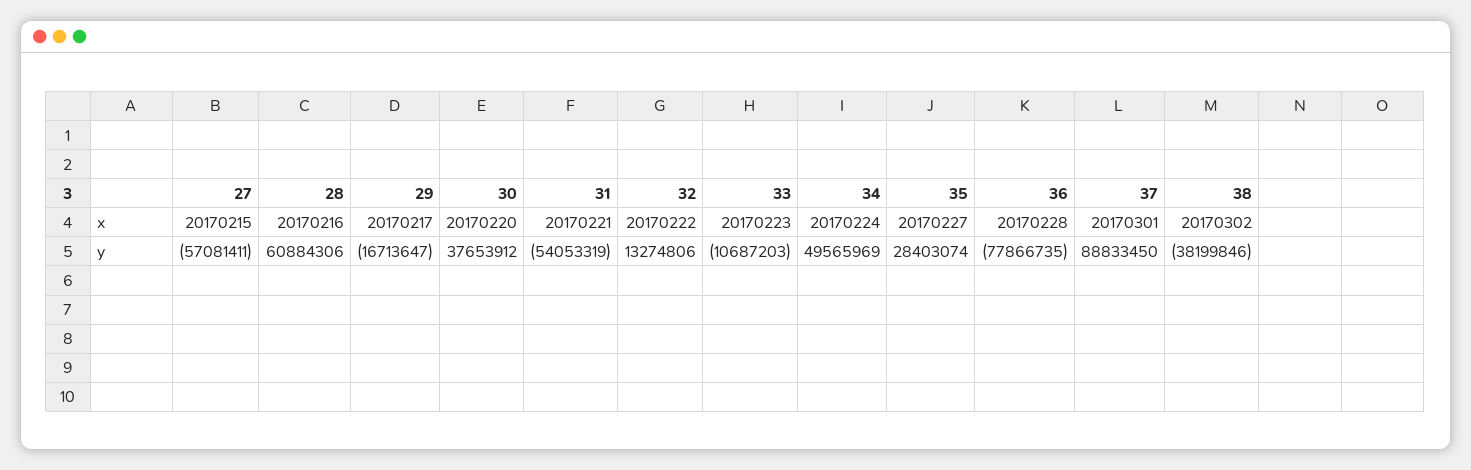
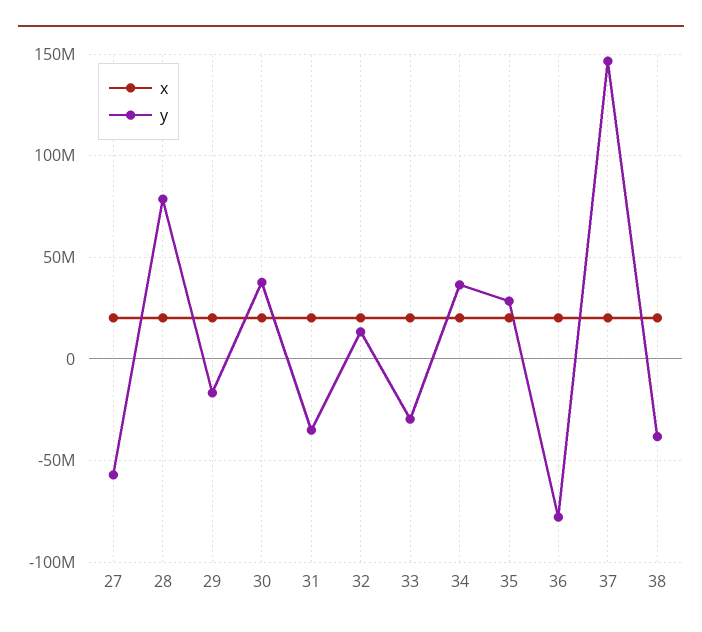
y, 28: 60884306 -> 80000000
y, 31: -54053319 -> -35000000
y, 33: -10687203 -> -30000000
y, 34: 49565969 -> 35000000
y, 37: 88833450 -> 145000000

